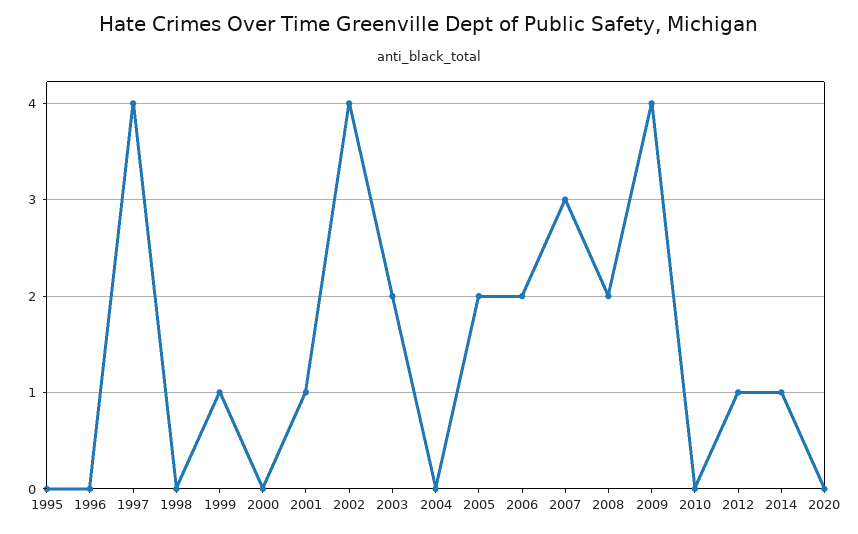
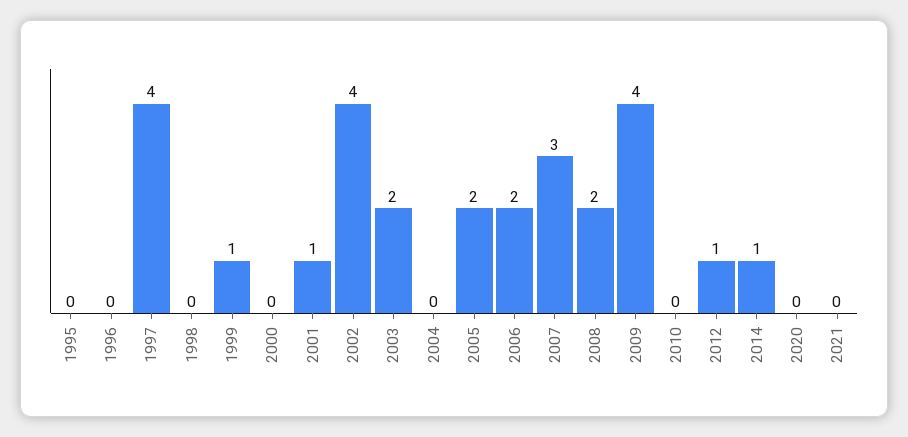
2021: none -> 0

